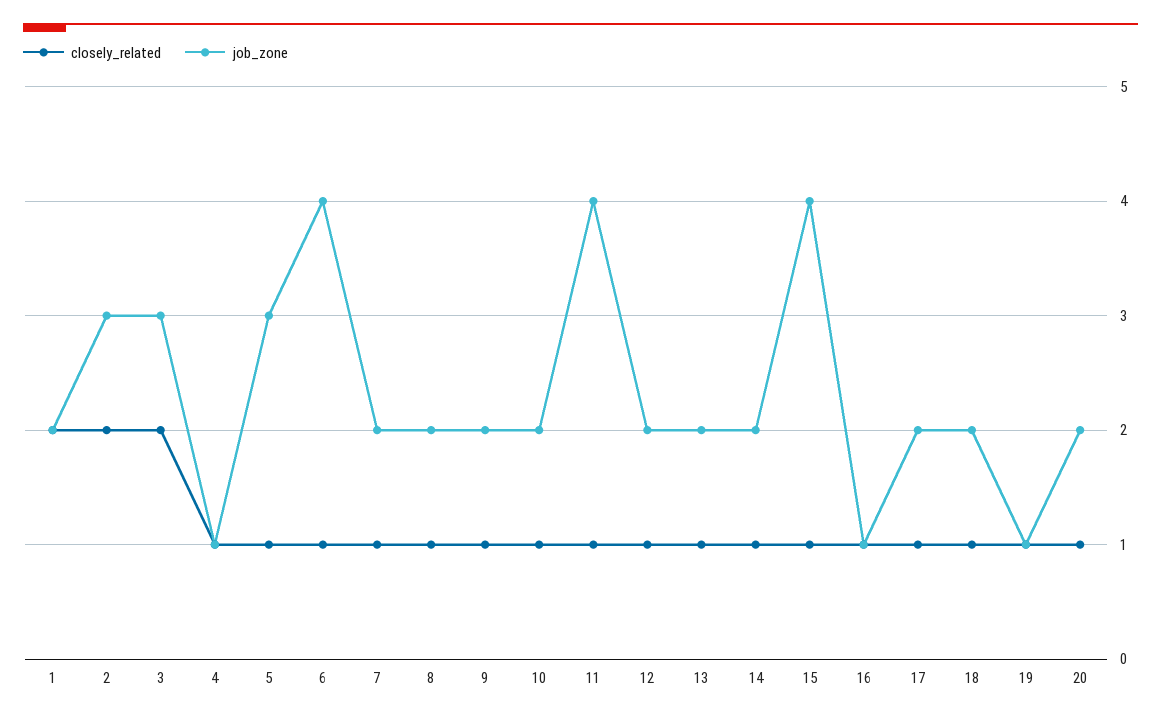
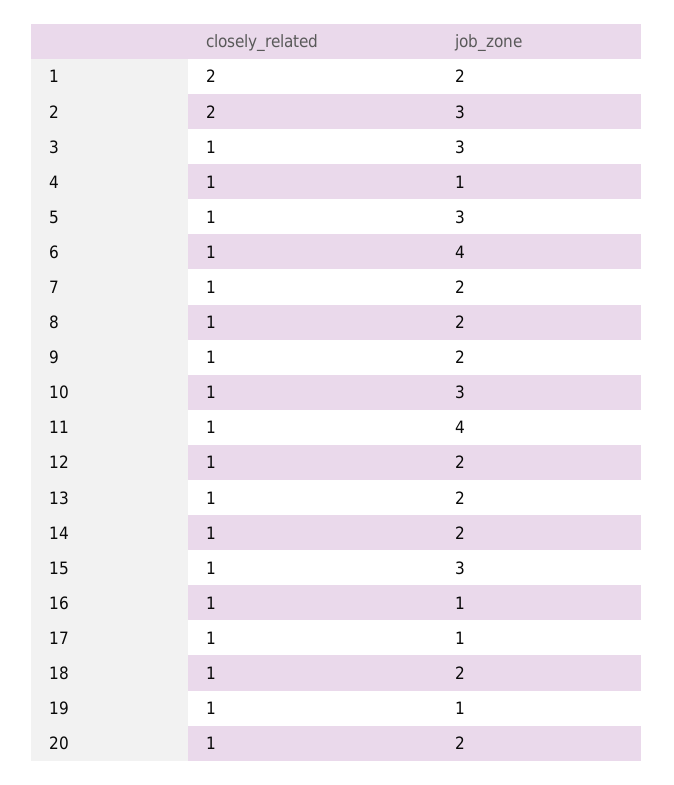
closely_related, 3: 2 -> 1
job_zone, 10: 2 -> 3
job_zone, 15: 4 -> 3
job_zone, 17: 2 -> 1

